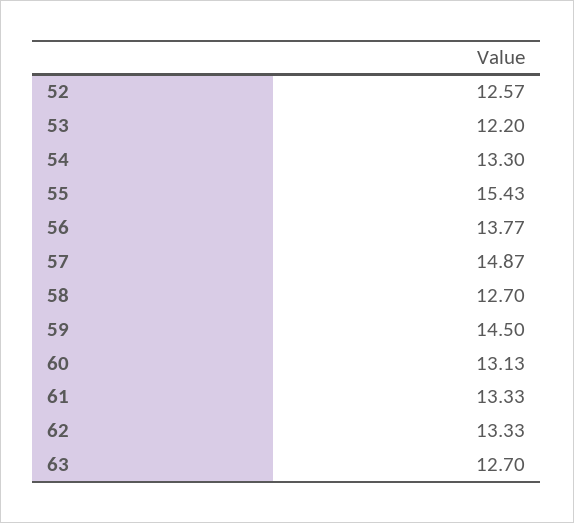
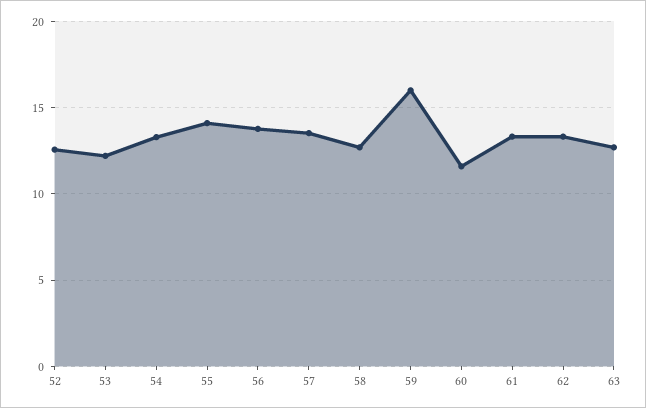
55: 15.43 -> 14
57: 14.87 -> 13.5
59: 14.5 -> 16
60: 13.13 -> 11.5

